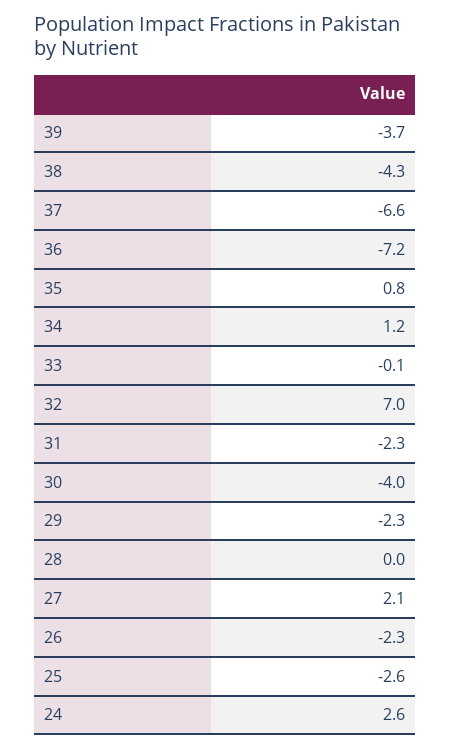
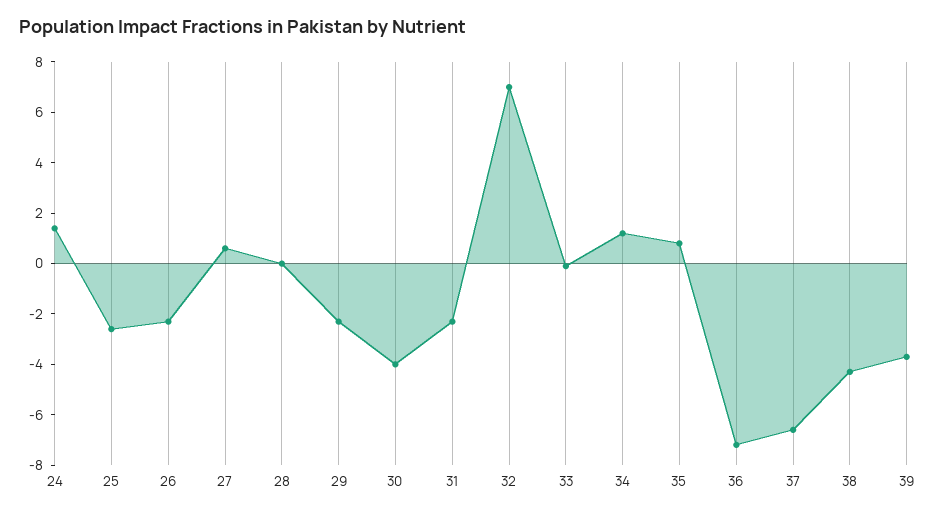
27: 2.1 -> 0.5
24: 2.6 -> 1.5

